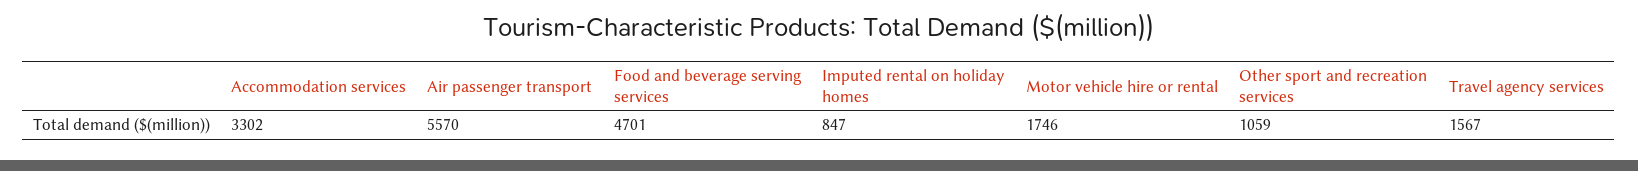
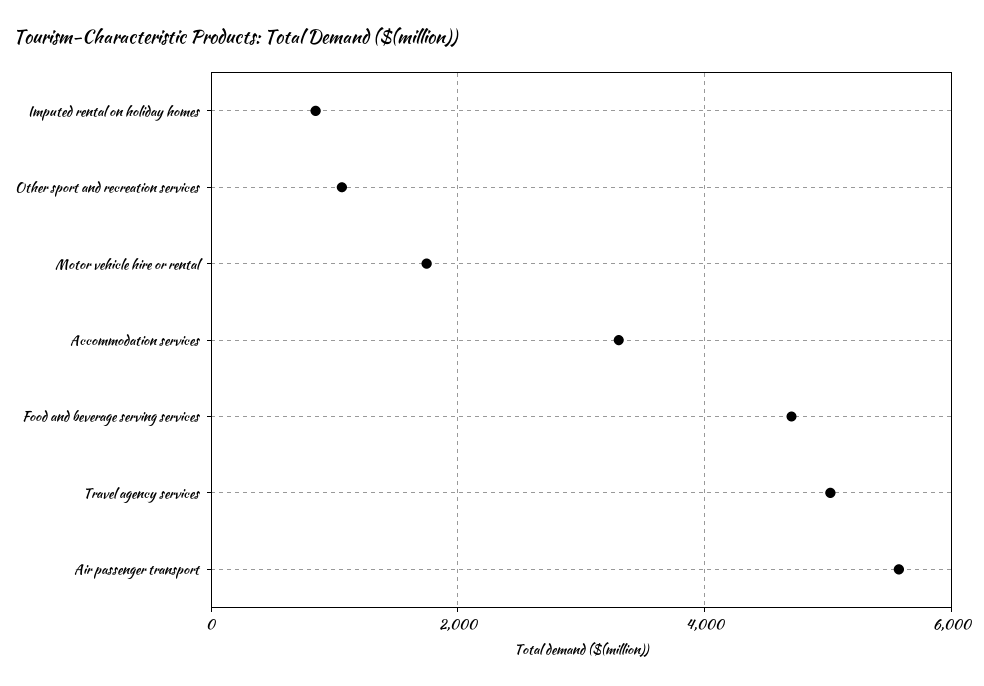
Travel agency services: 1567 -> 5000

